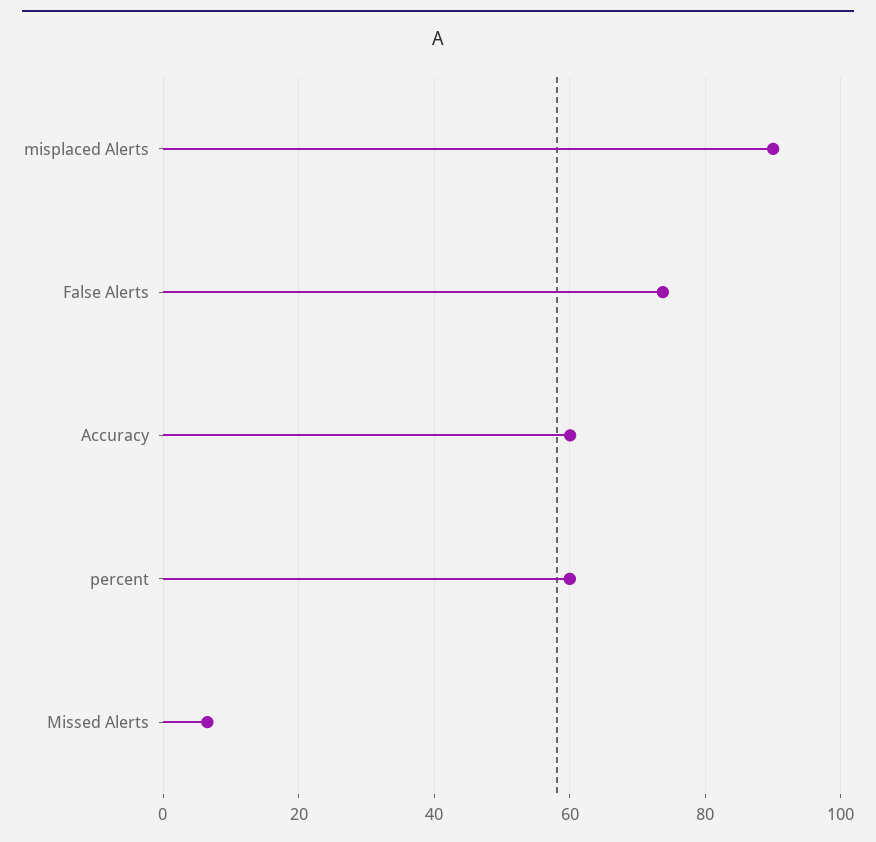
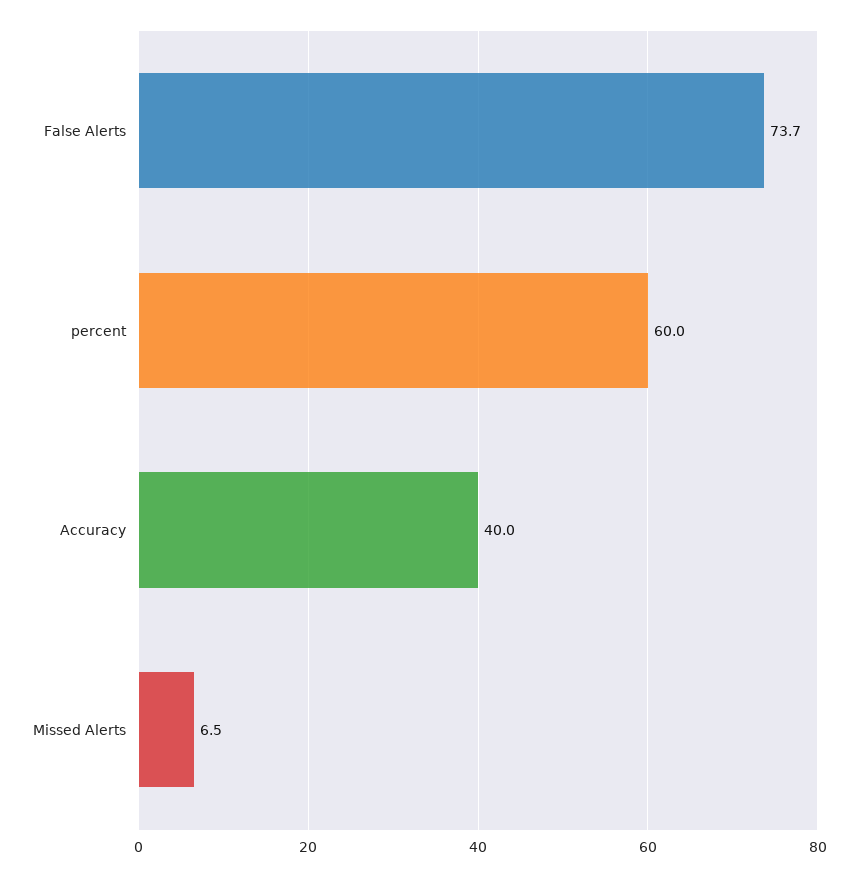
misplaced Alerts: 90 -> none
Accuracy: 60 -> 40

